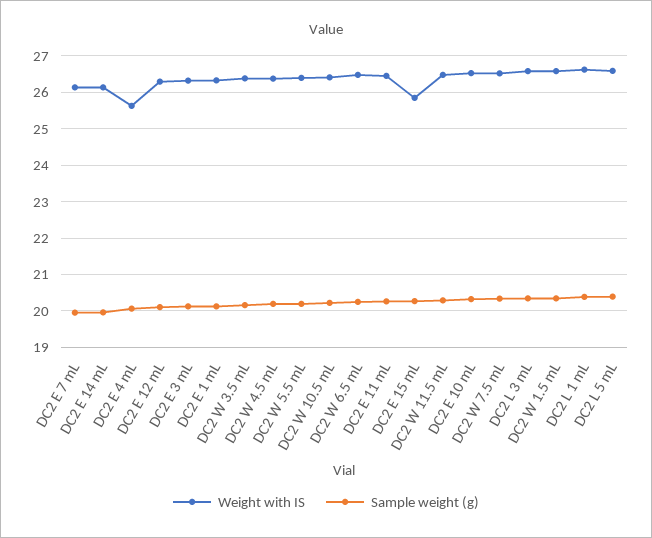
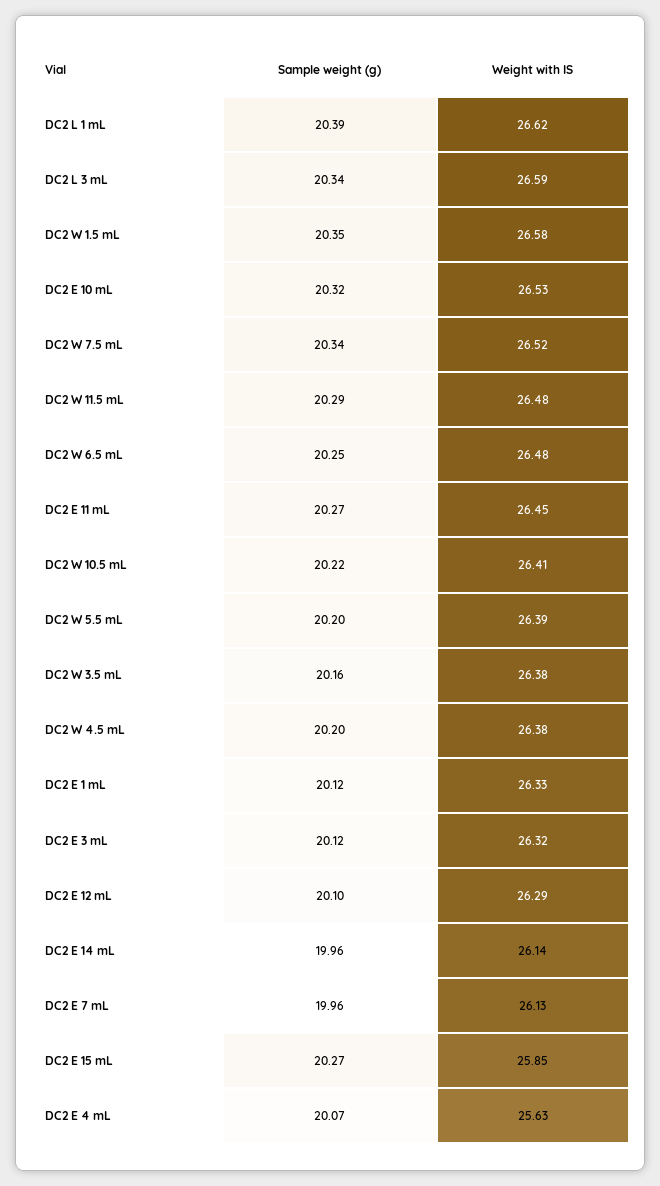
Weight with IS, DC2 L 5 mL: 26.6 -> none
Sample weight (g), DC2 L 5 mL: 20.4 -> none

